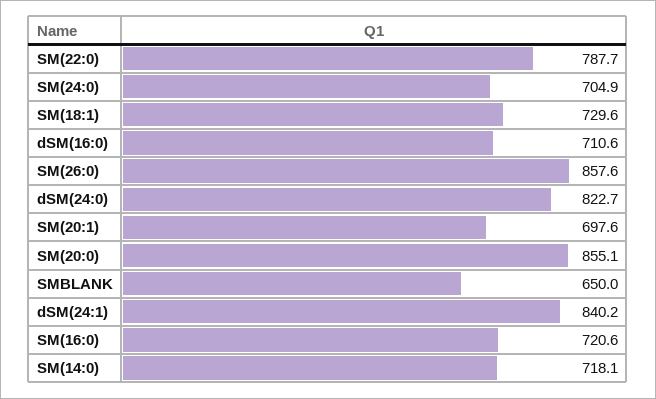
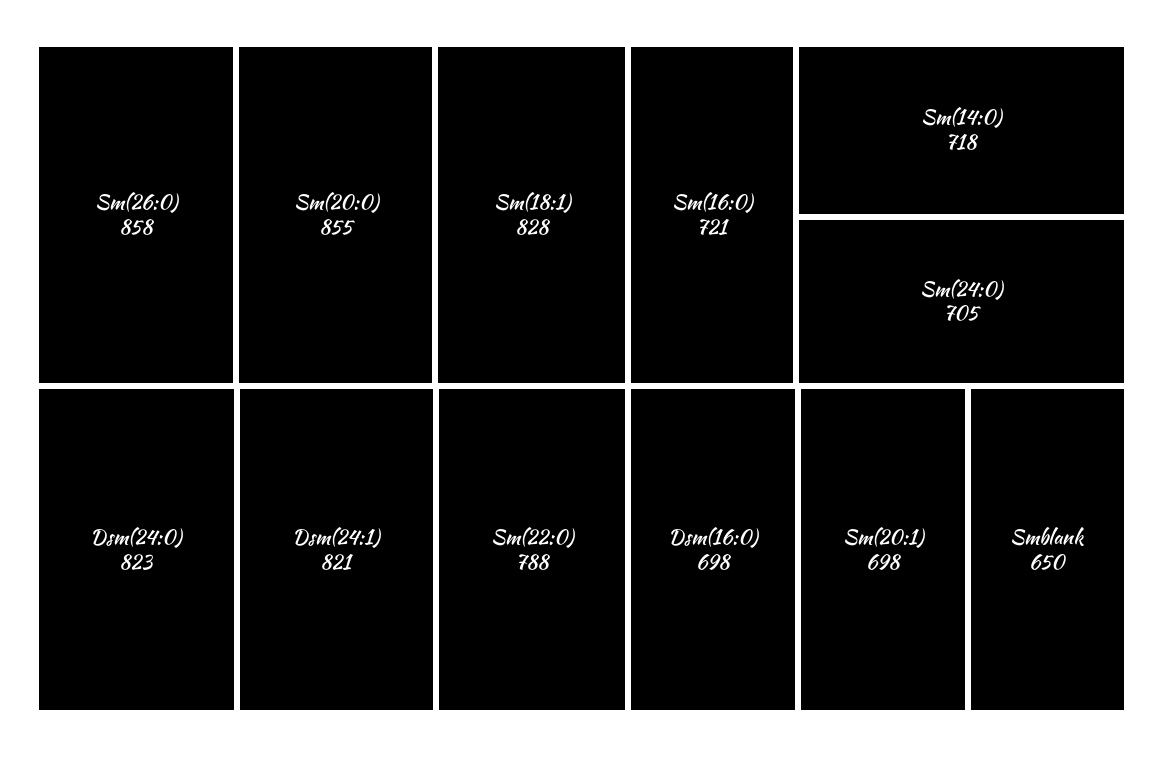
SM(18:1): 729.6 -> 828
dSM(16:0): 710.6 -> 698
dSM(24:1): 840.2 -> 821

